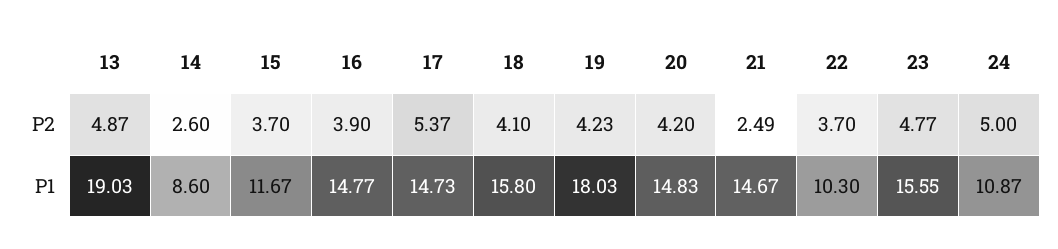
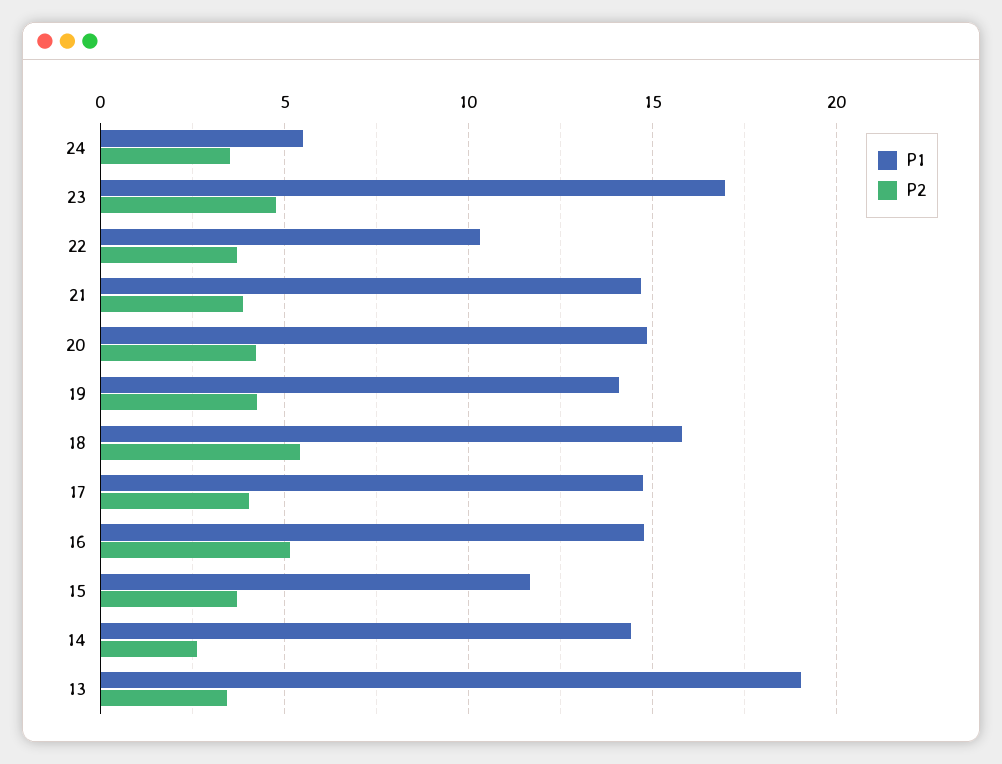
P2, 13: 4.87 -> 3.5
P2, 16: 3.9 -> 5
P2, 17: 5.37 -> 4
P2, 18: 4.1 -> 5.5
P2, 21: 2.49 -> 4
P2, 24: 5 -> 3.5
P1, 14: 8.6 -> 14.5
P1, 19: 18.03 -> 14
P1, 23: 15.55 -> 17
P1, 24: 10.87 -> 5.5

